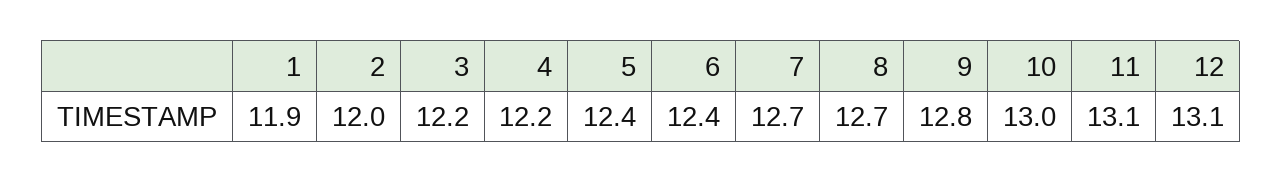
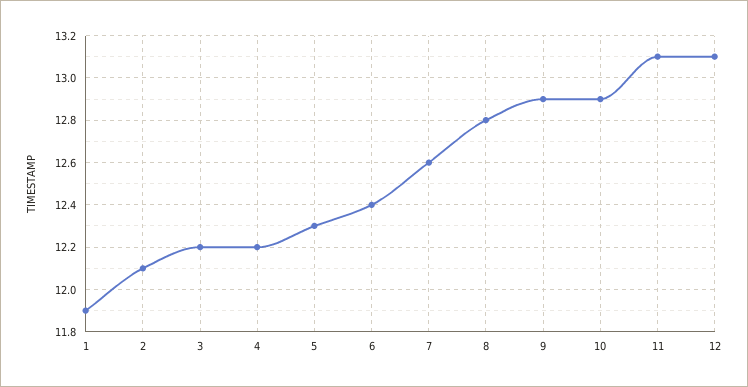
2: 12 -> 12.1
5: 12.4 -> 12.3
7: 12.7 -> 12.6
8: 12.7 -> 12.8
9: 12.8 -> 12.9
10: 13 -> 12.9

